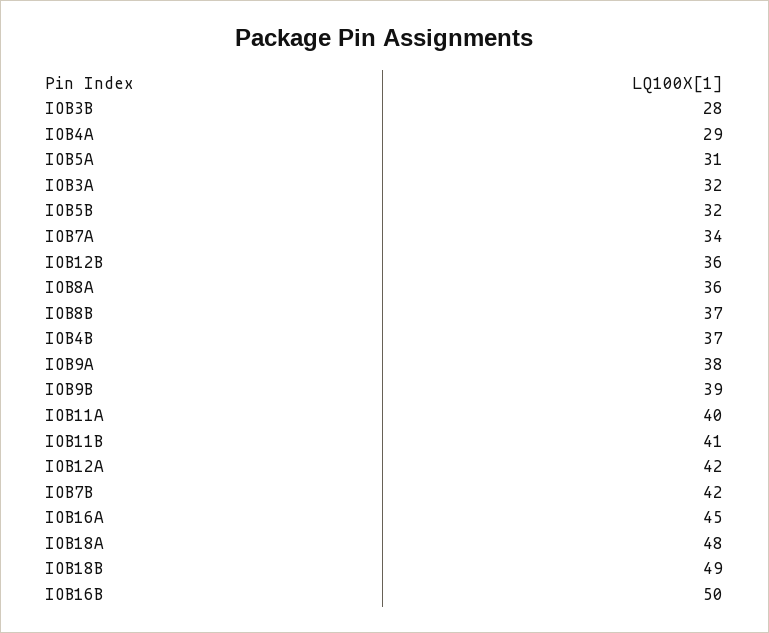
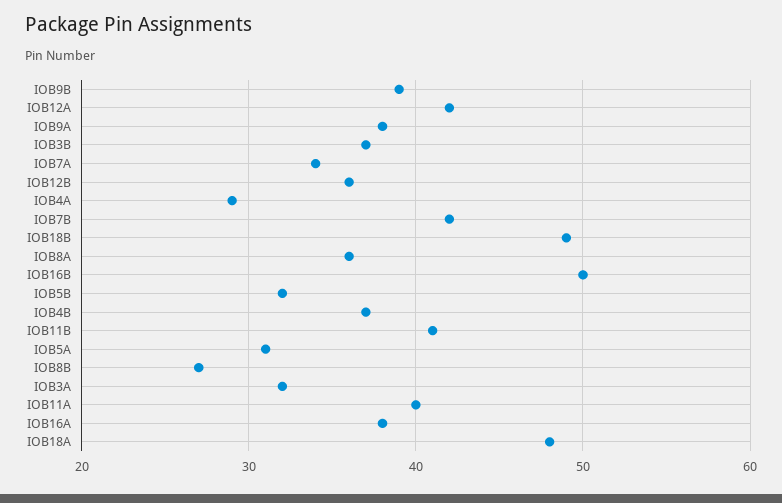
IOB3B: 28 -> 37
IOB8B: 37 -> 27
IOB16A: 45 -> 38

